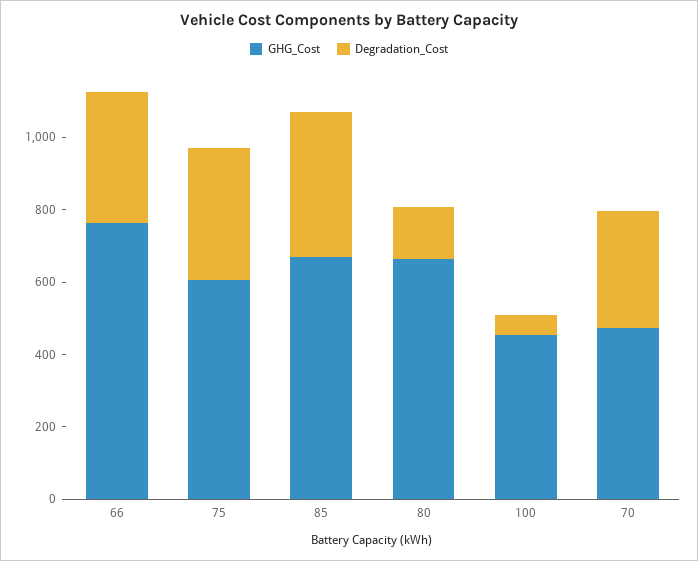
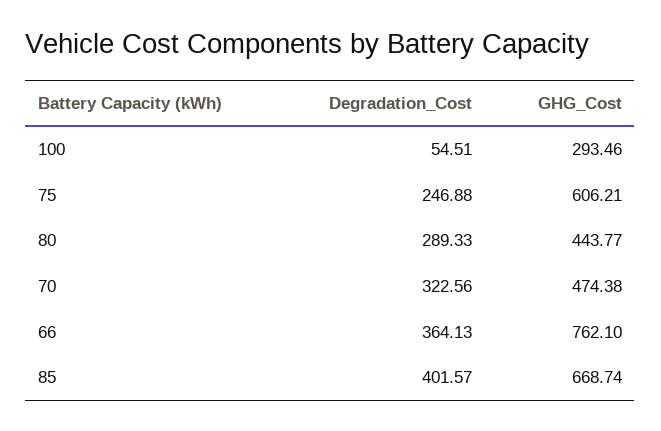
Degradation_Cost, 75: 350 -> 246.88
GHG_Cost, 80: 650 -> 443.77
Degradation_Cost, 80: 150 -> 289.33
GHG_Cost, 100: 450 -> 293.46

